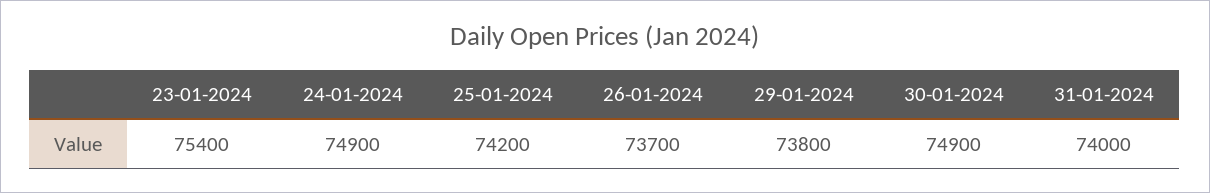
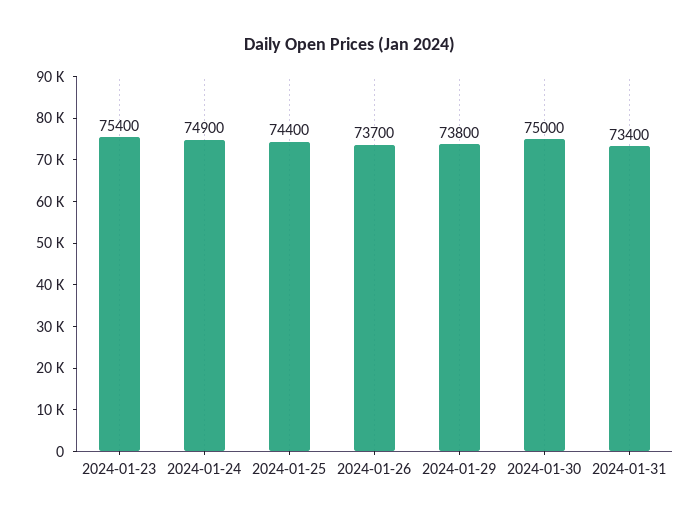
25-01-2024: 74200 -> 74400
30-01-2024: 74900 -> 75000
31-01-2024: 74000 -> 73400

